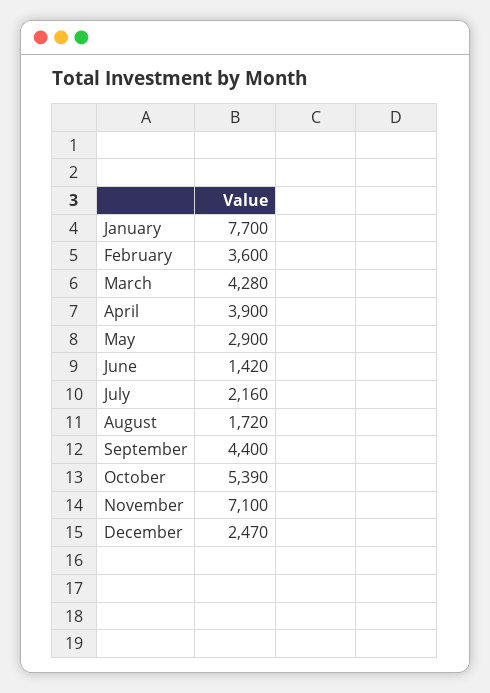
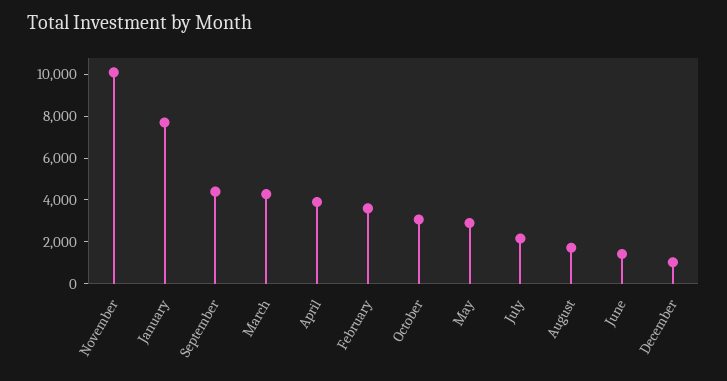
October: 5390 -> 3000
November: 7100 -> 10000
December: 2470 -> 1000

